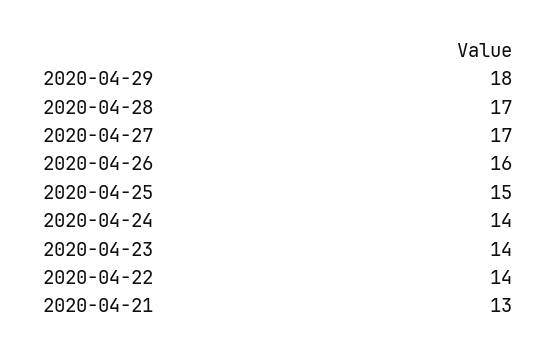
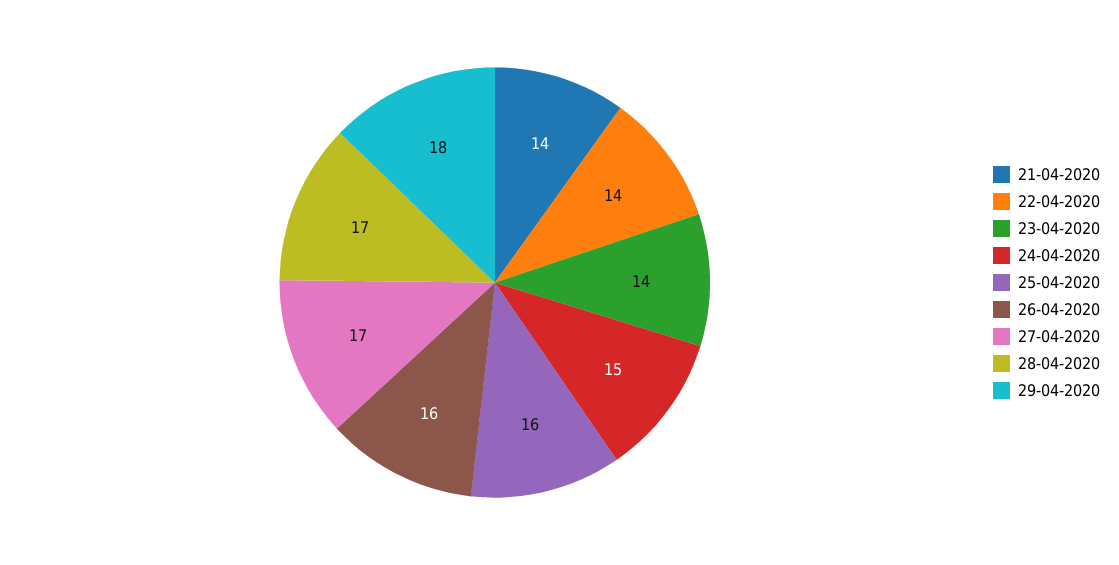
2020-04-25: 15 -> 16
2020-04-24: 14 -> 15
2020-04-21: 13 -> 14

